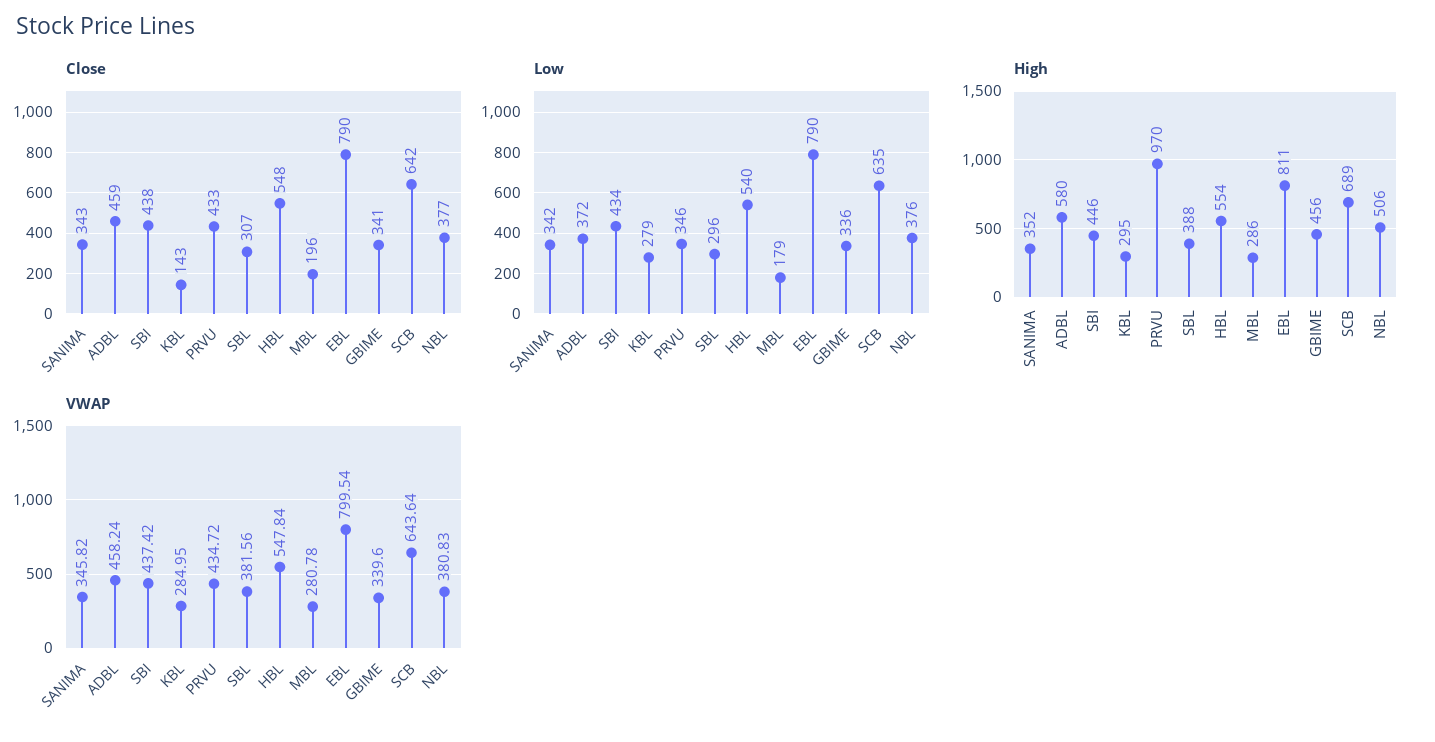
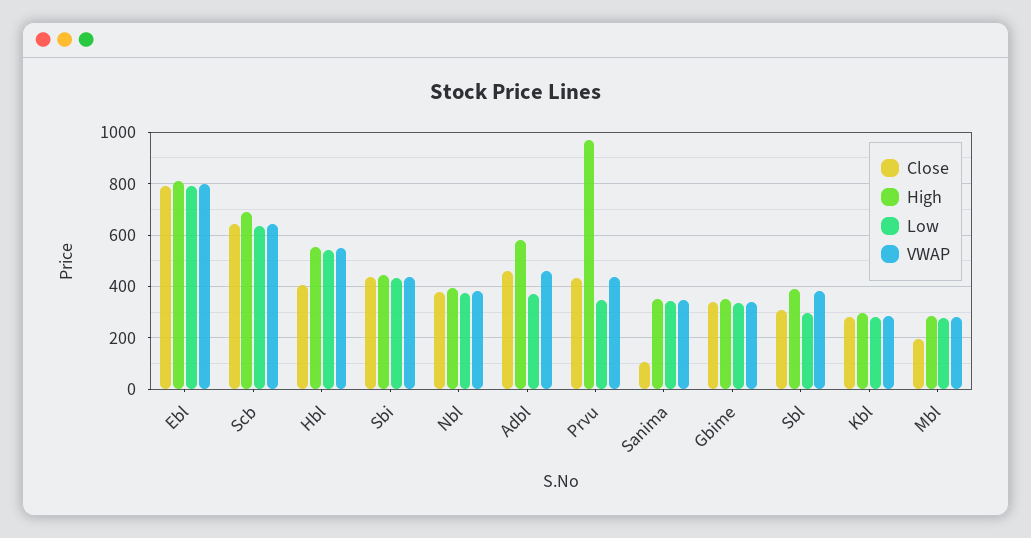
Close, SANIMA: 343 -> 100
Close, KBL: 143 -> 275
Close, HBL: 548 -> 400
Low, MBL: 179 -> 275
High, GBIME: 456 -> 350
High, NBL: 506 -> 400

